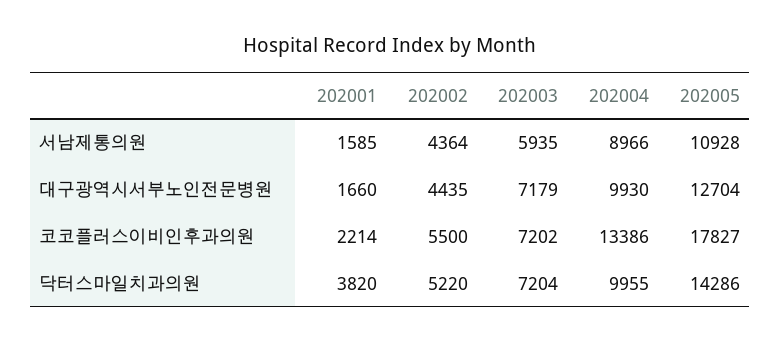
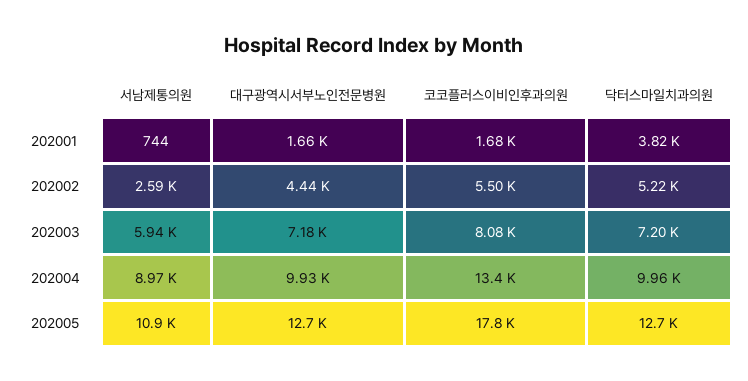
202001, 서남제통의원: 1585 -> 744
202002, 서남제통의원: 4364 -> 2590
202001, 코코플러스이비인후과의원: 2214 -> 1680
202003, 코코플러스이비인후과의원: 7202 -> 8080
202005, 닥터스마일치과의원: 14286 -> 12700

